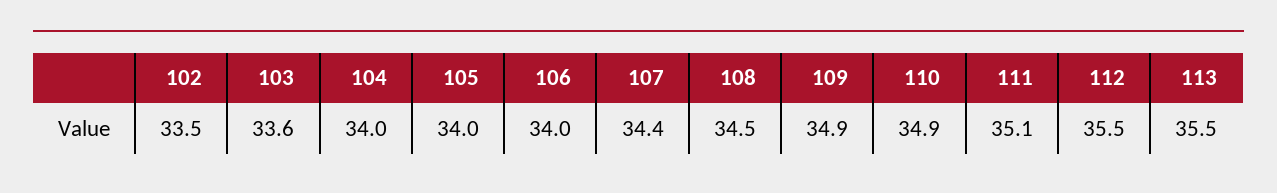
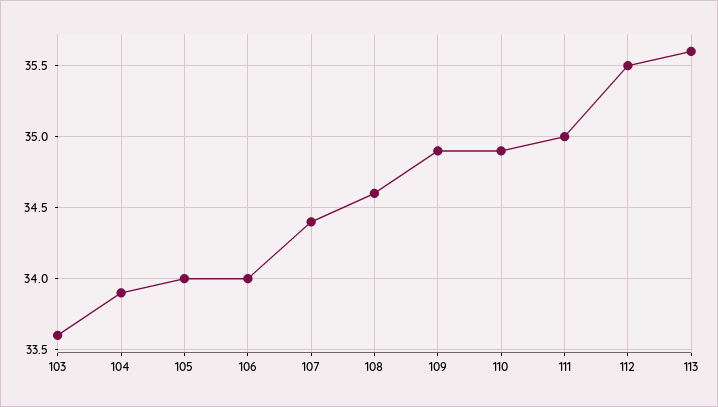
102: 33.5 -> none
104: 34 -> 33.9
108: 34.5 -> 34.6
111: 35.1 -> 35
113: 35.5 -> 35.6

